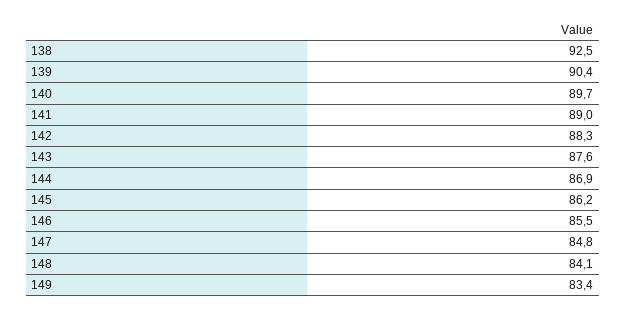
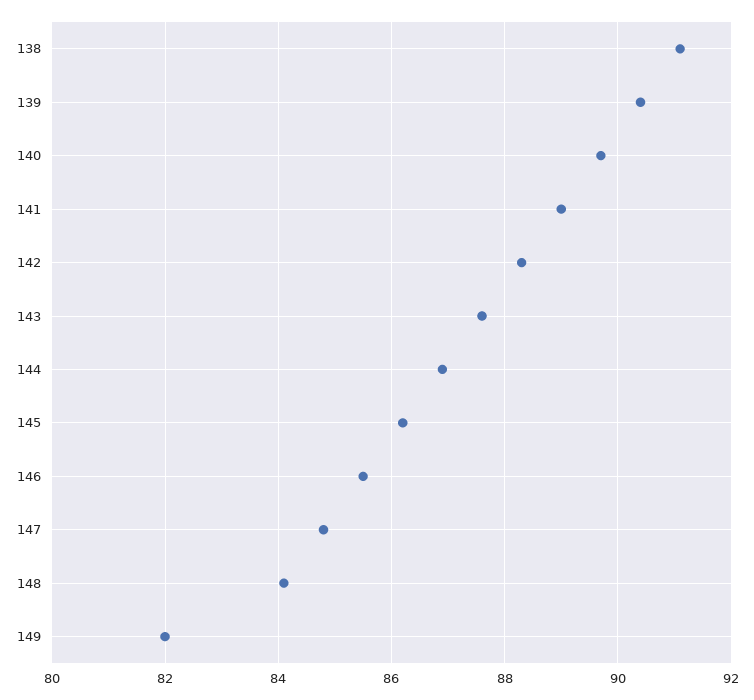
138: 92.5 -> 91
149: 83.4 -> 82

